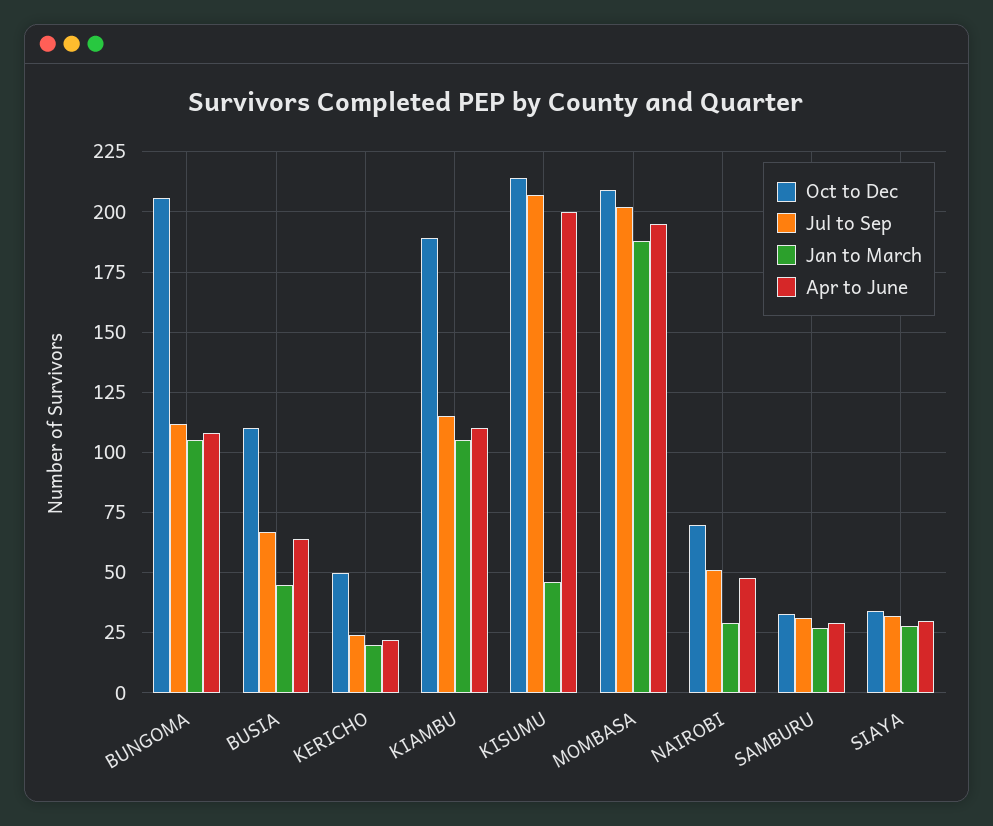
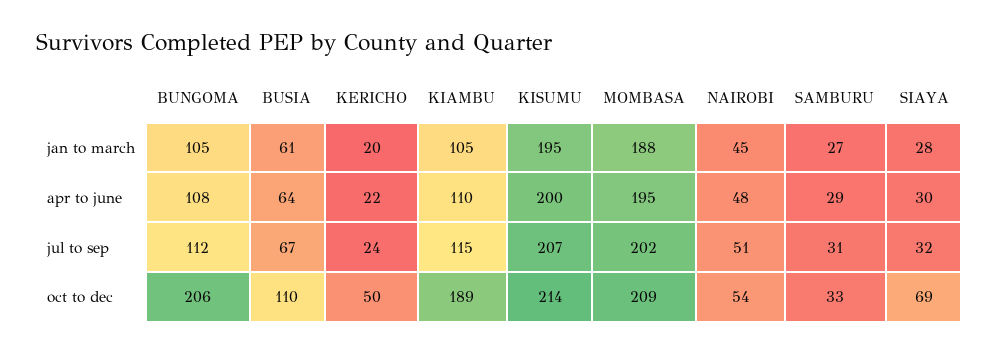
Jan to March, BUSIA: 45 -> 61
Jan to March, KISUMU: 45 -> 195
Oct to Dec, NAIROBI: 70 -> 54
Jan to March, NAIROBI: 30 -> 45
Oct to Dec, SIAYA: 35 -> 69

